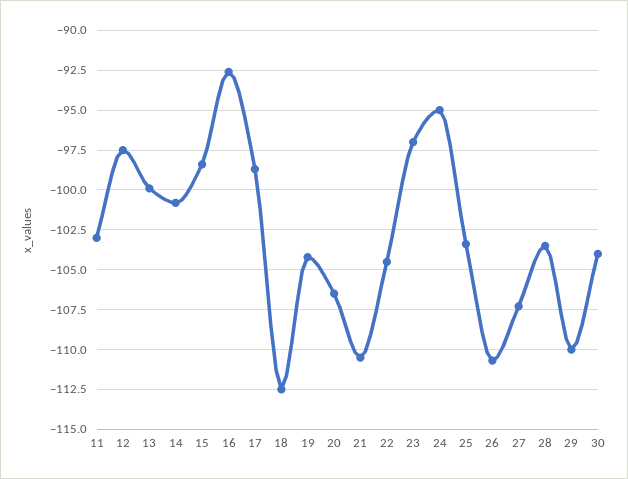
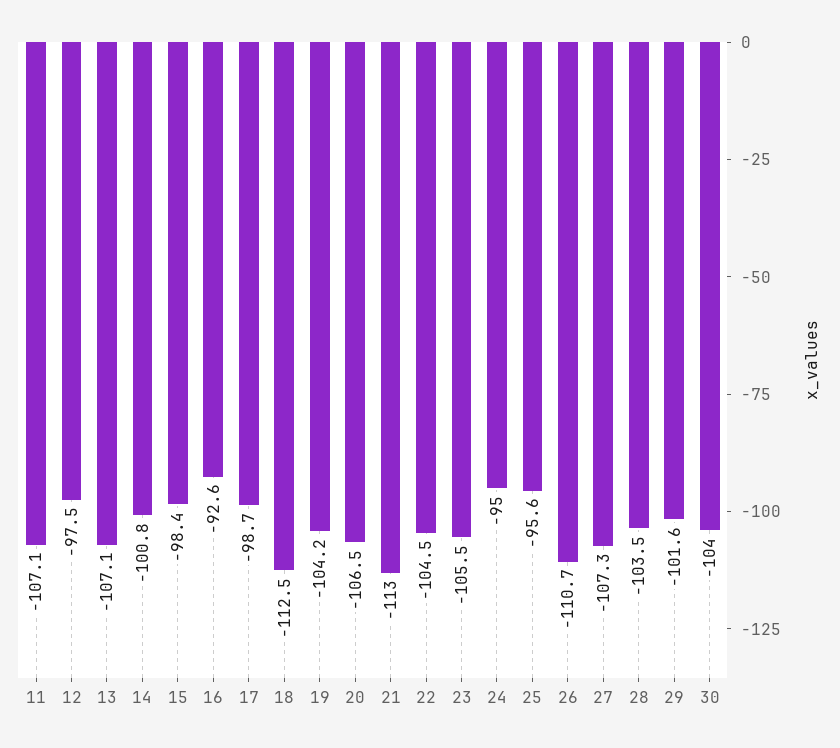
11: -103 -> -107.1
13: -100 -> -107.1
21: -110.5 -> -113
23: -97 -> -105.5
25: -103.5 -> -95.6
29: -110 -> -101.6

